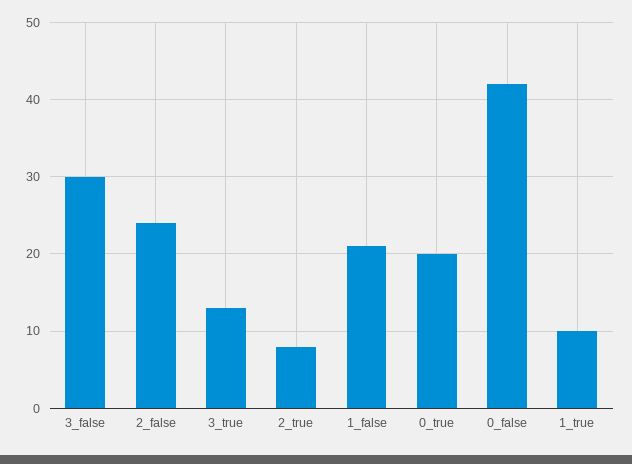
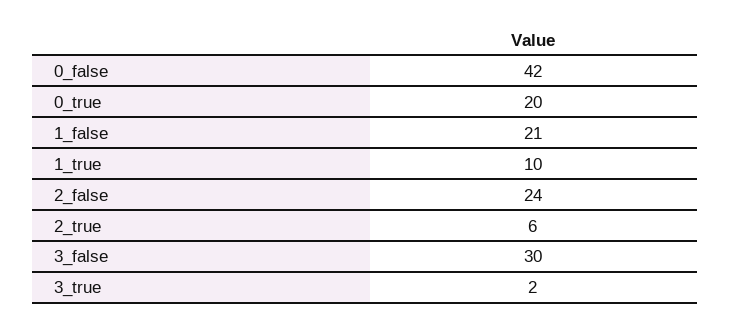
3_true: 13 -> 2
2_true: 8 -> 6

